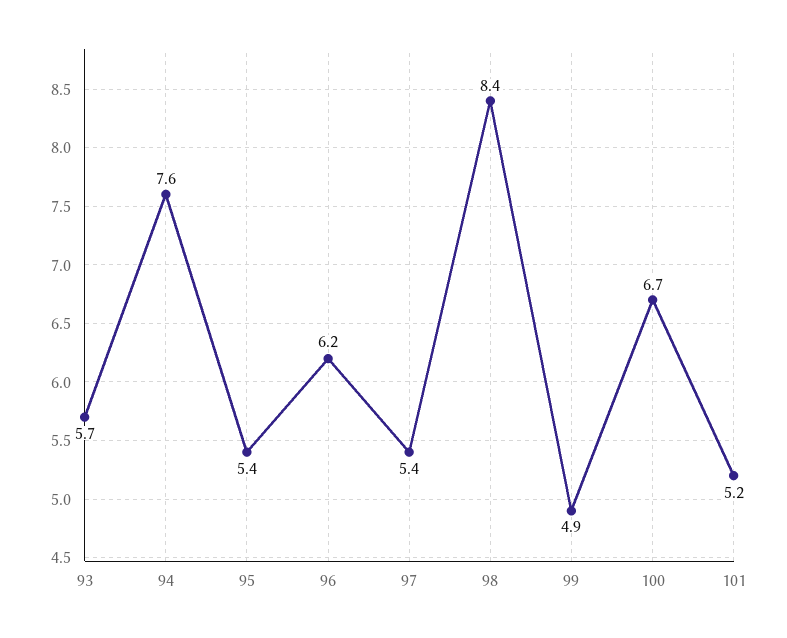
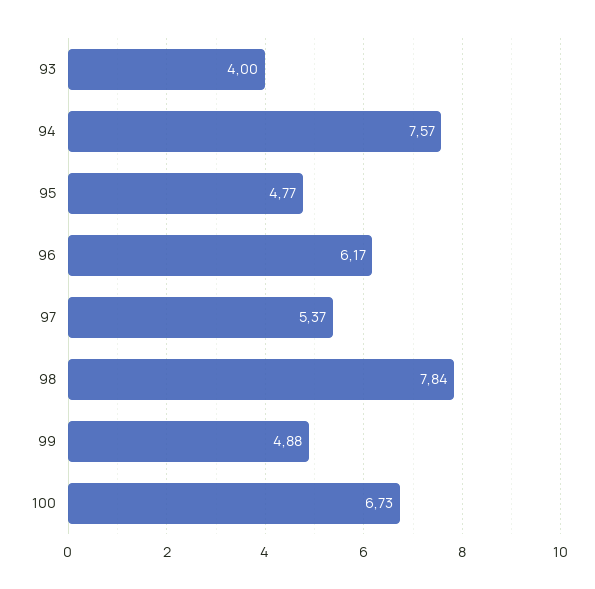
93: 5.7 -> 4
95: 5.4 -> 4.77
98: 8.4 -> 7.84
101: 5.2 -> none

